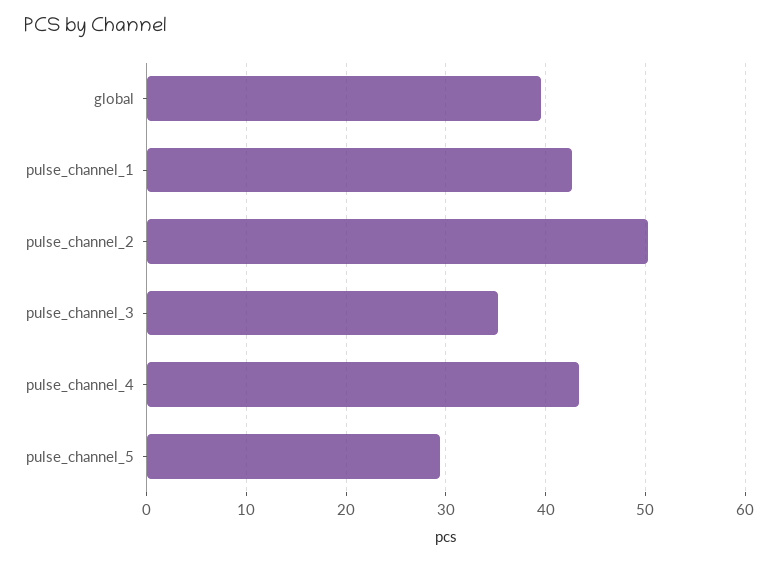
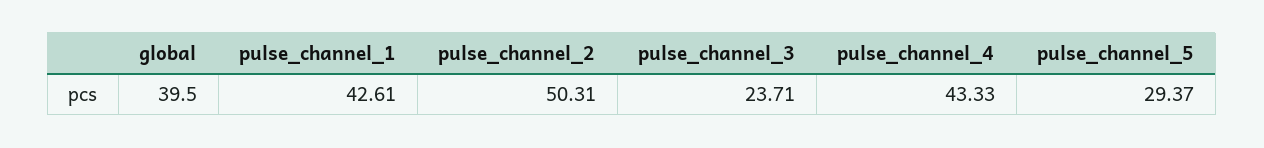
pulse_channel_3: 35 -> 23.71

